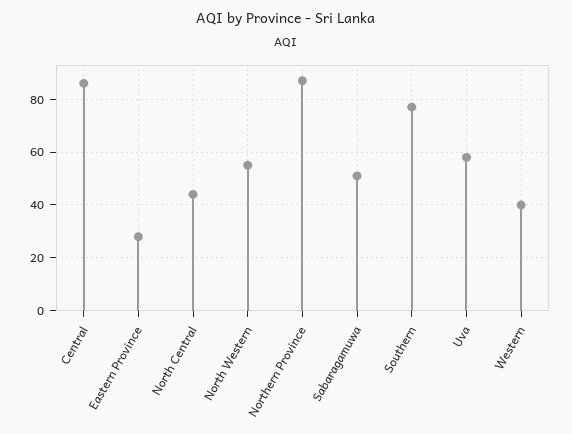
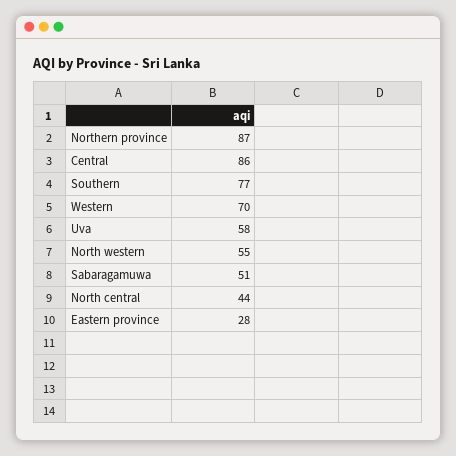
Western: 40 -> 70

